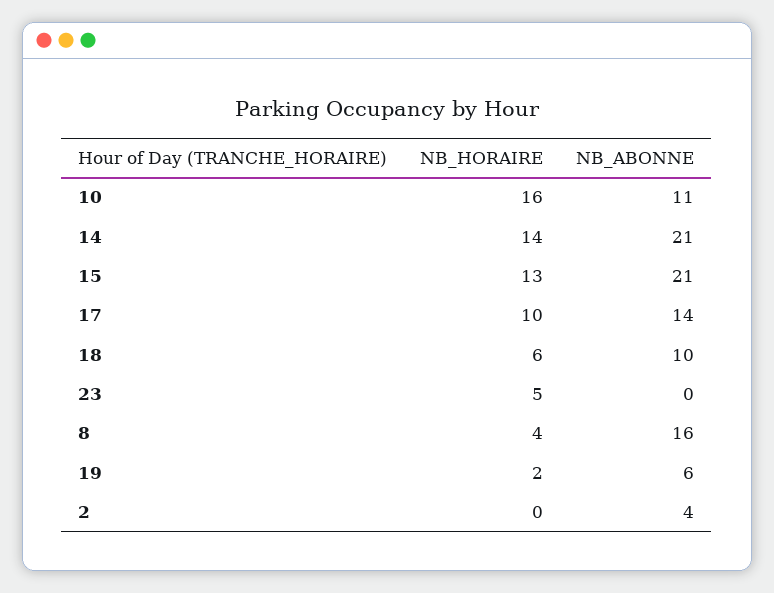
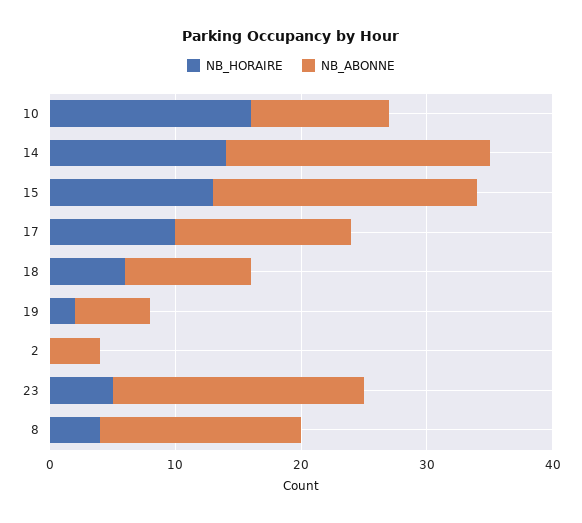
NB_ABONNE, 23: 0 -> 20

